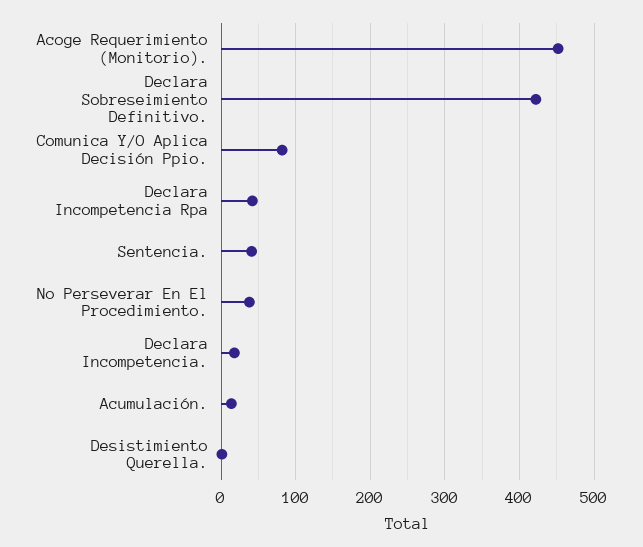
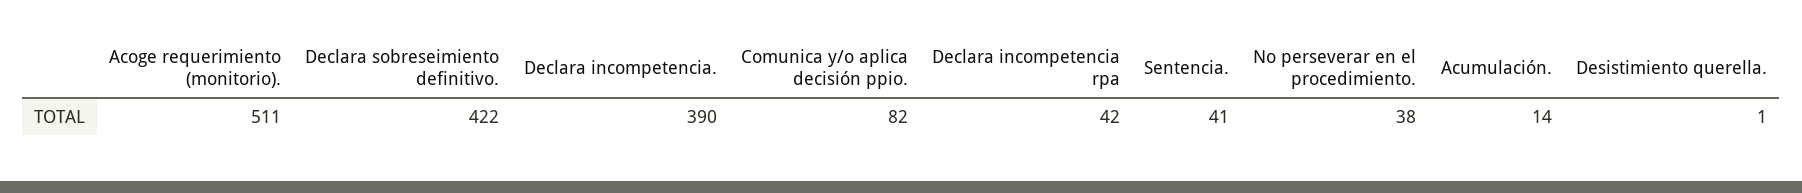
Acoge Requerimiento (Monitorio).: 450 -> 511
Declara Incompetencia.: 20 -> 390

